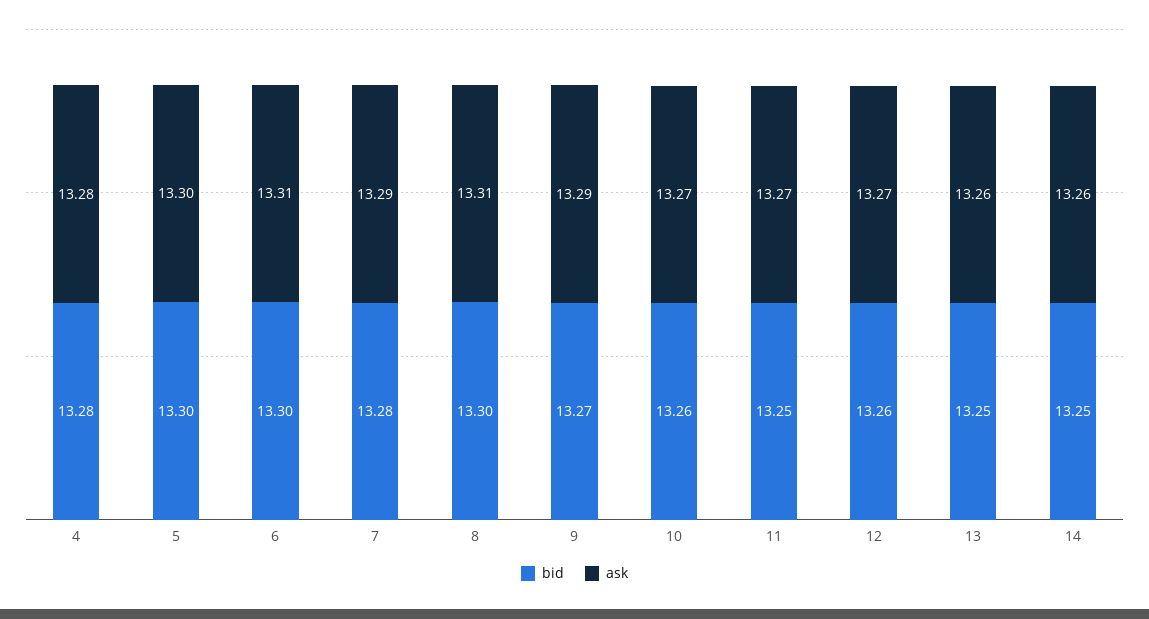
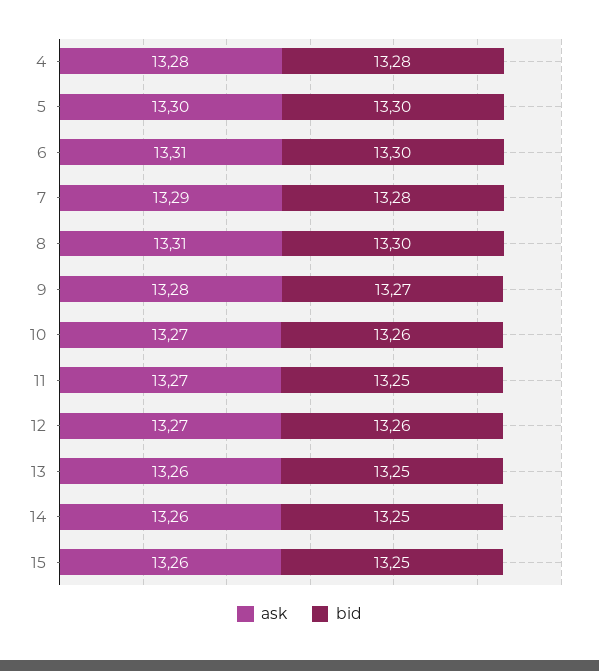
ask, 9: 13.29 -> 13.28
ask, 15: none -> 13.26
bid, 15: none -> 13.25

